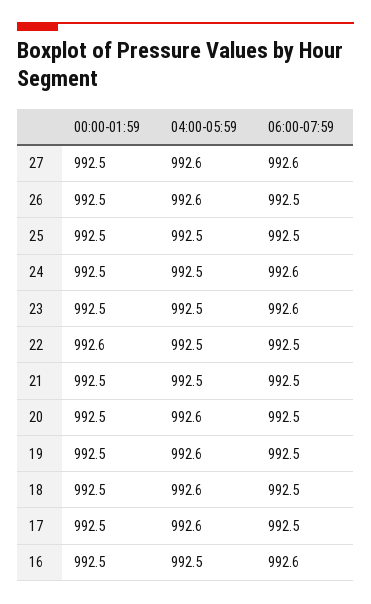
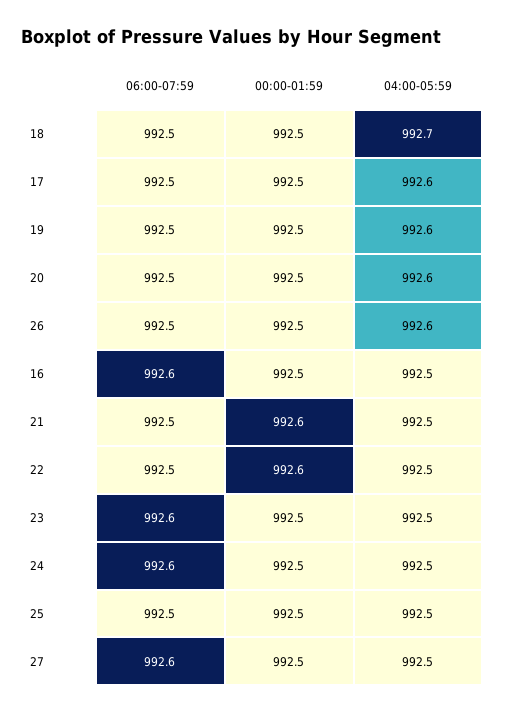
04:00-05:59, 27: 992.6 -> 992.5
00:00-01:59, 21: 992.5 -> 992.6
04:00-05:59, 18: 992.6 -> 992.7

